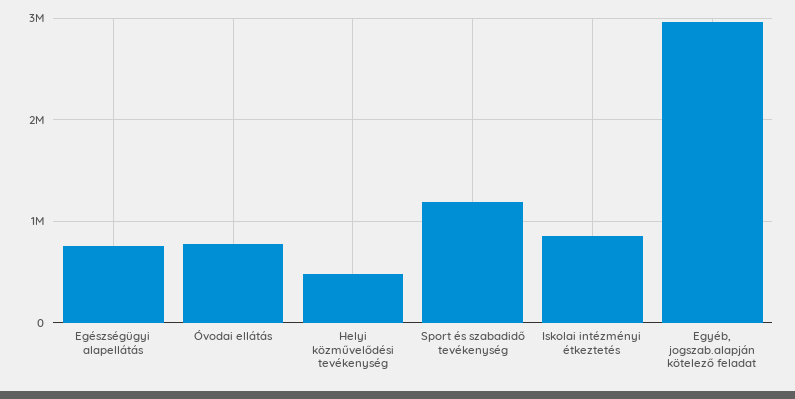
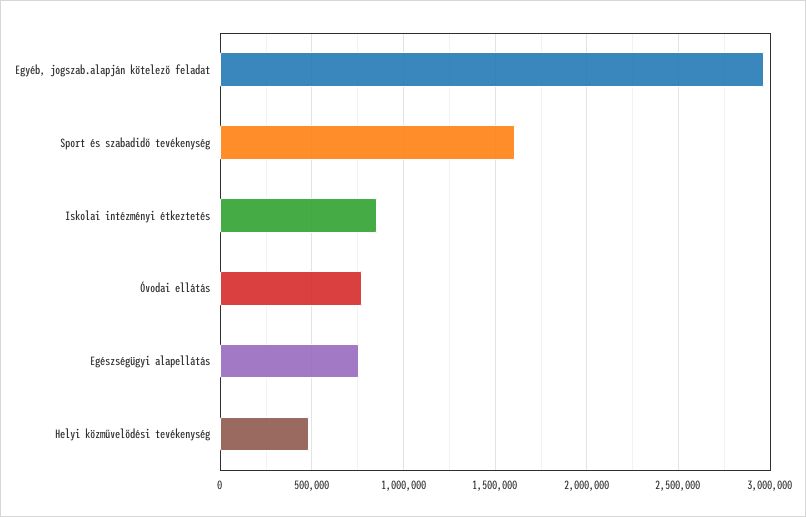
Sport és szabadidő tevékenység: 1200000 -> 1600000

